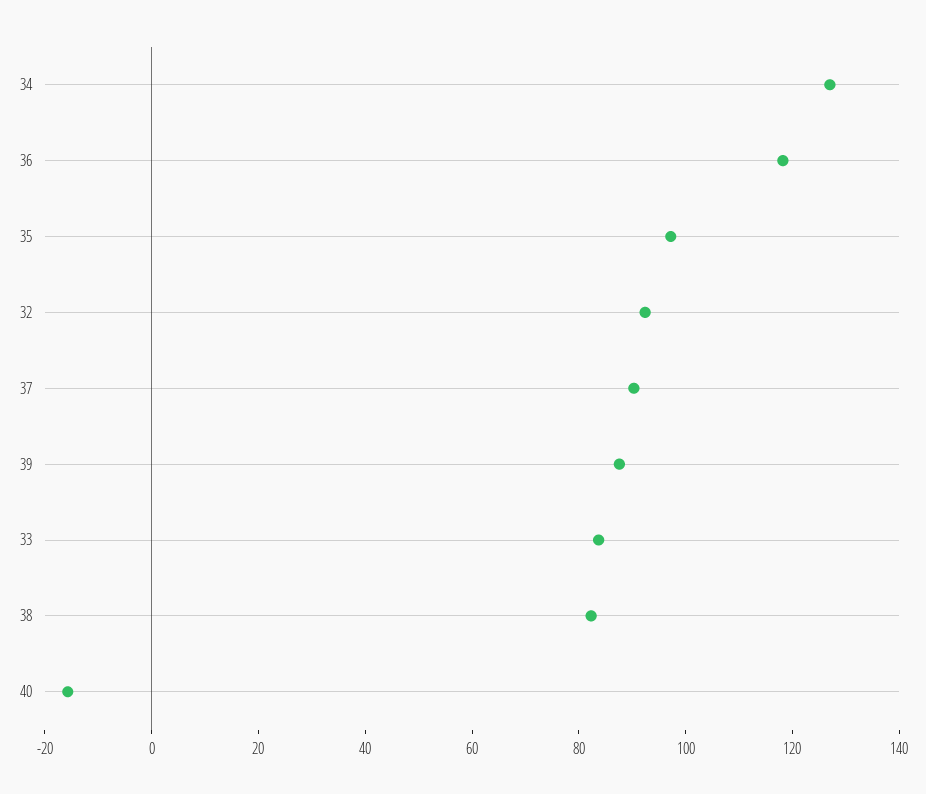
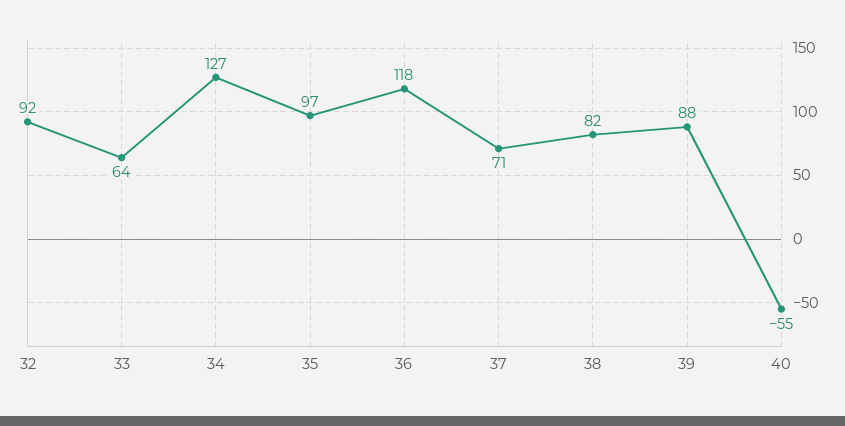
37: 90 -> 71
33: 85 -> 64
40: -15 -> -55

